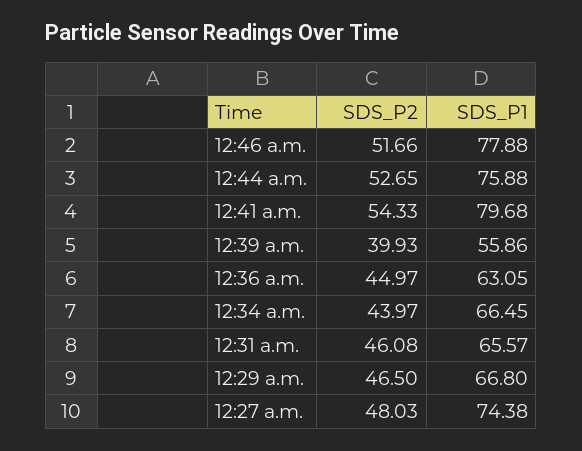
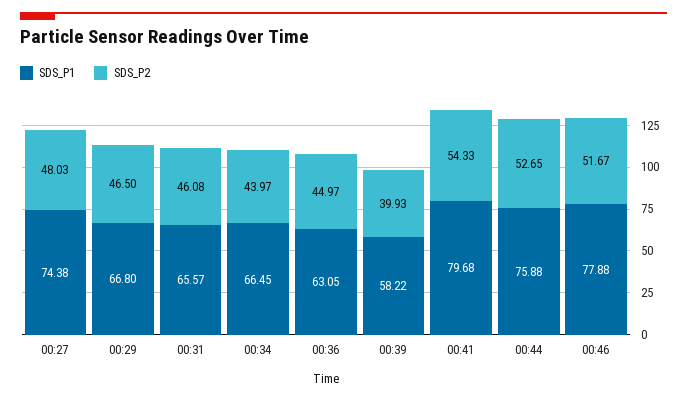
SDS_P2, 12:46 a.m.: 51.66 -> 51.67
SDS_P1, 12:39 a.m.: 55.86 -> 58.22

